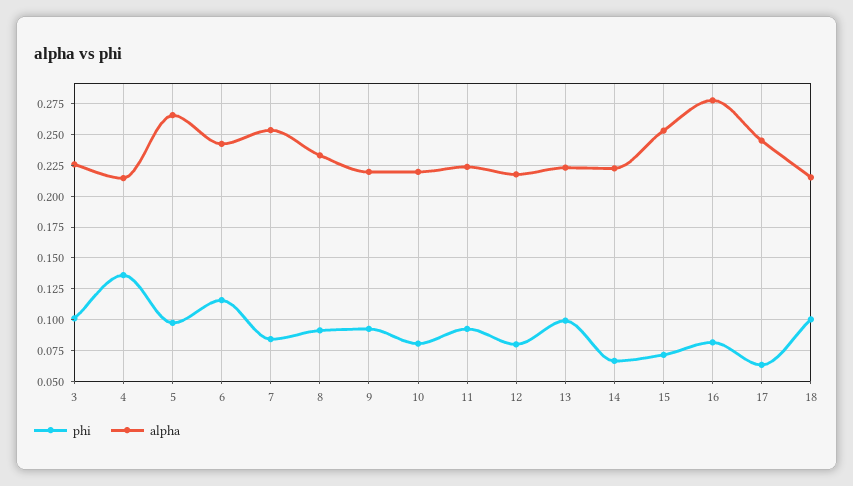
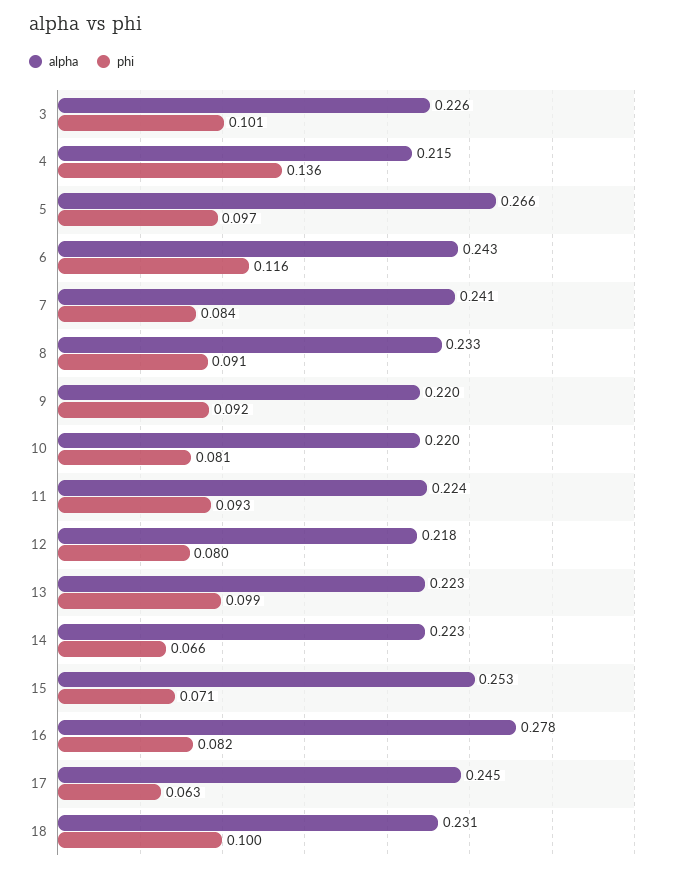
alpha, 7: 0.255 -> 0.241
alpha, 18: 0.215 -> 0.231

